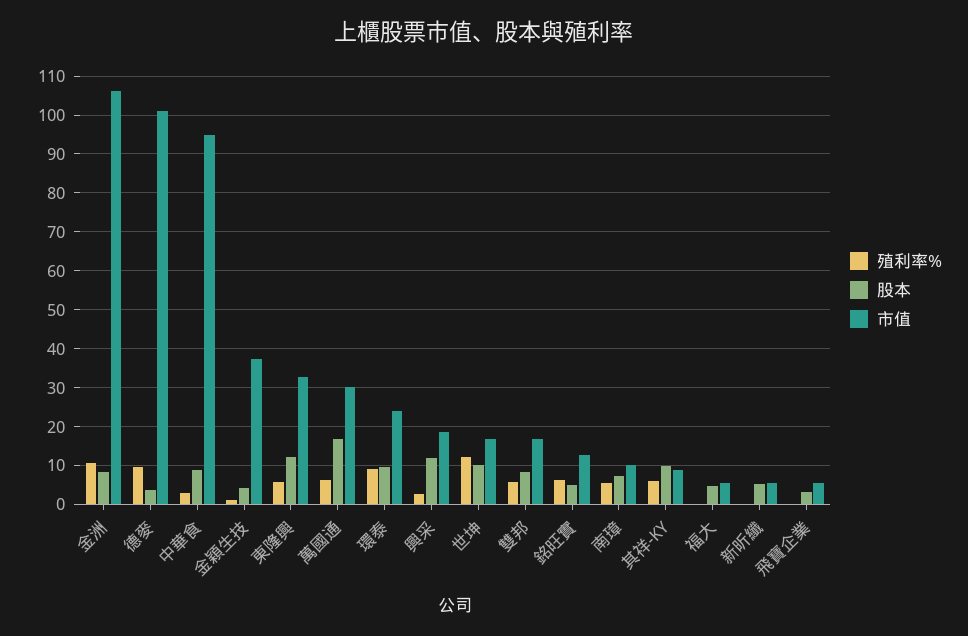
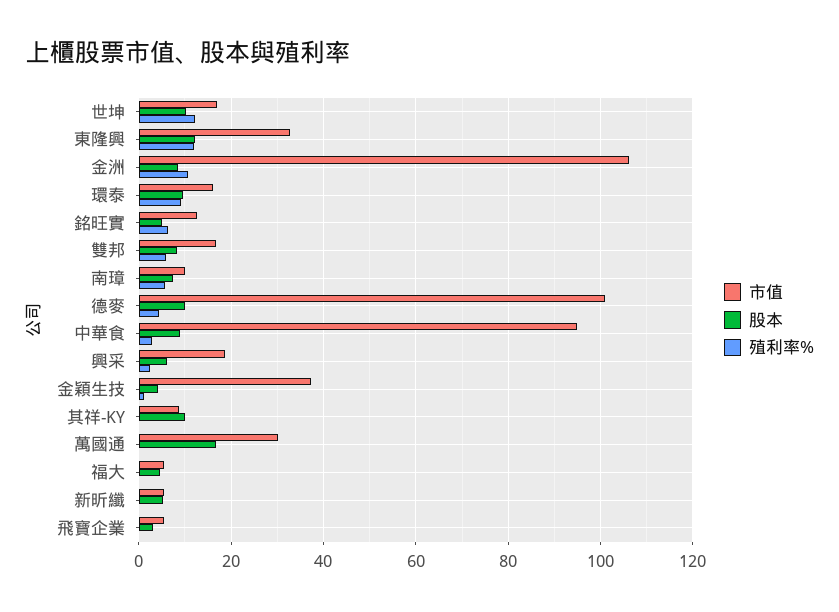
殖利率%, 德麥: 10 -> 4
股本, 德麥: 4 -> 10
殖利率%, 東隆興: 6 -> 12
殖利率%, 萬國通: 6 -> 0
市值, 環泰: 24 -> 16
股本, 興采: 12 -> 6
殖利率%, 其祥-KY: 6 -> 0

